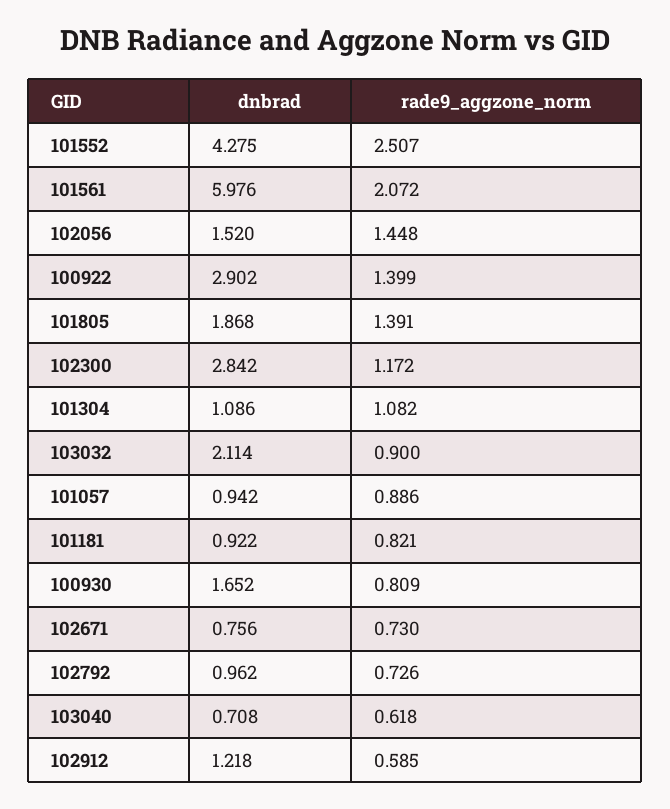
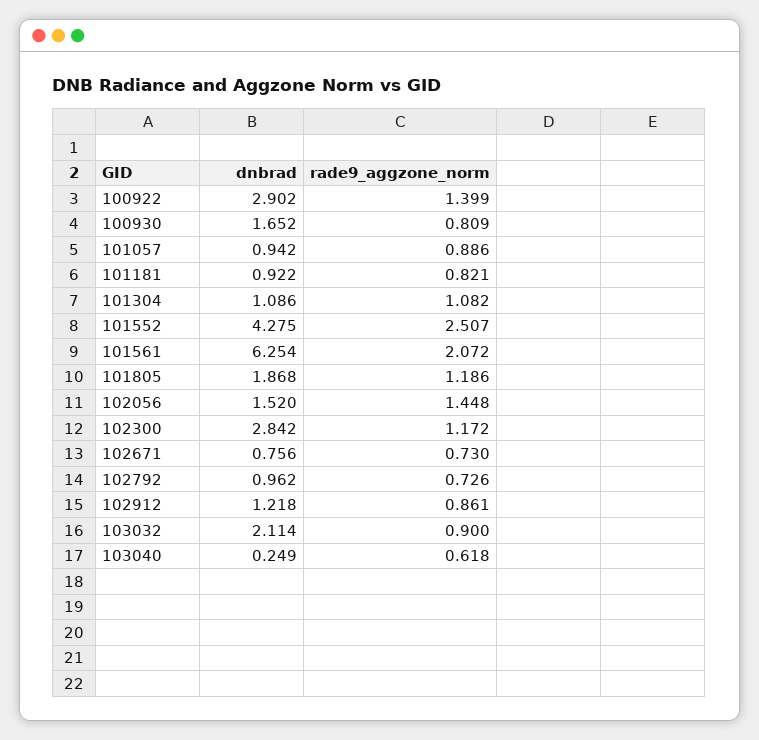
dnbrad, 101561: 5.976 -> 6.254
rade9_aggzone_norm, 101805: 1.391 -> 1.186
dnbrad, 103040: 0.708 -> 0.249
rade9_aggzone_norm, 102912: 0.585 -> 0.861

